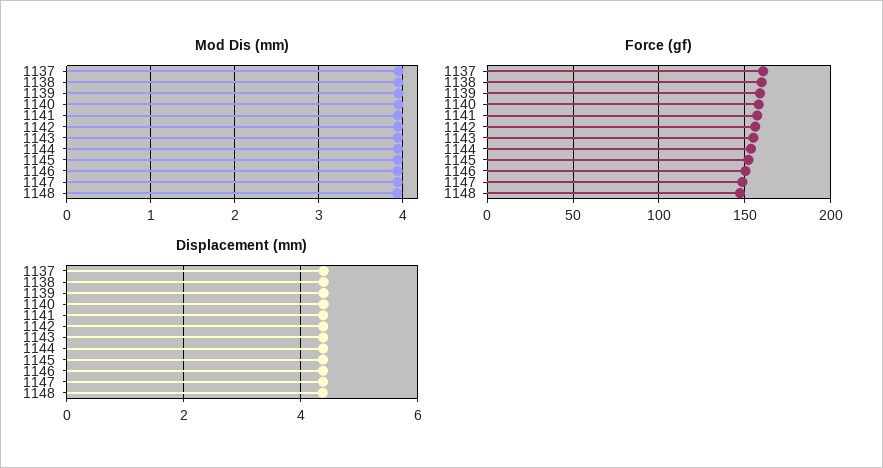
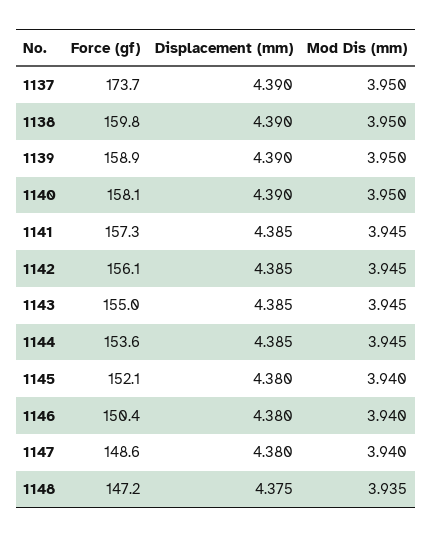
Force (gf), 1137: 160 -> 173.7

